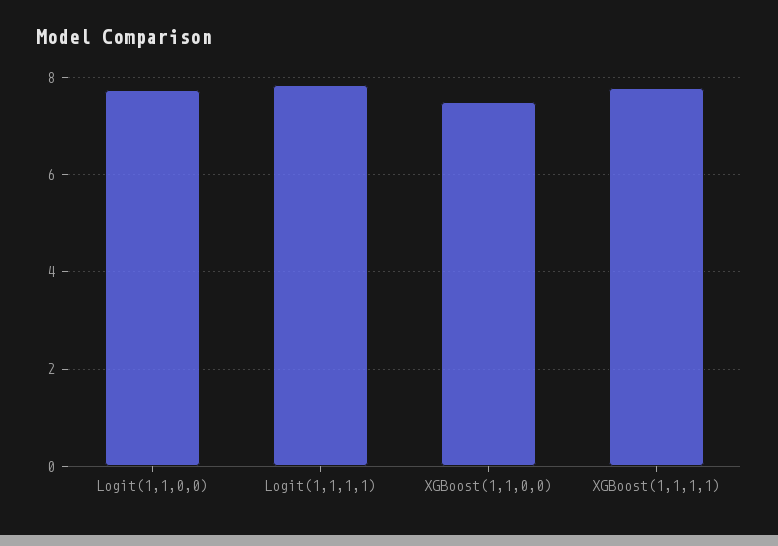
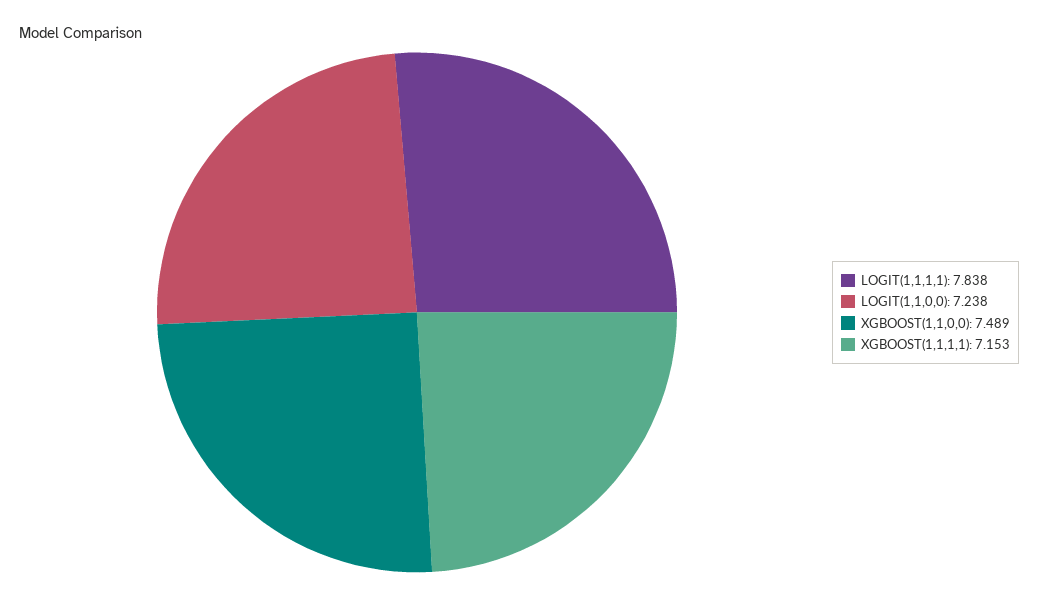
Logit(1,1,0,0): 7.8 -> 7.238
XGBoost(1,1,1,1): 7.8 -> 7.153

